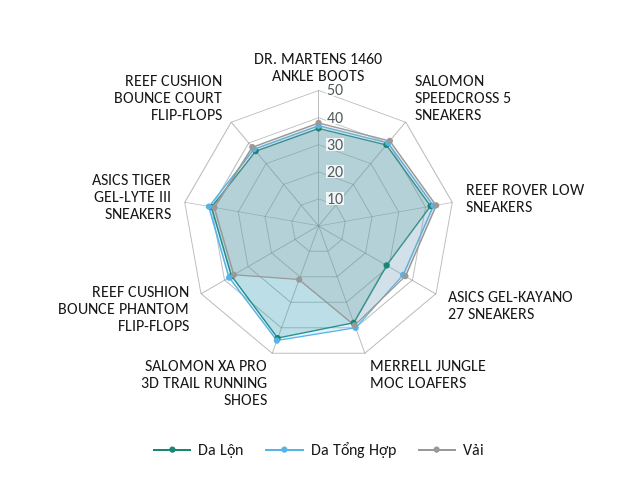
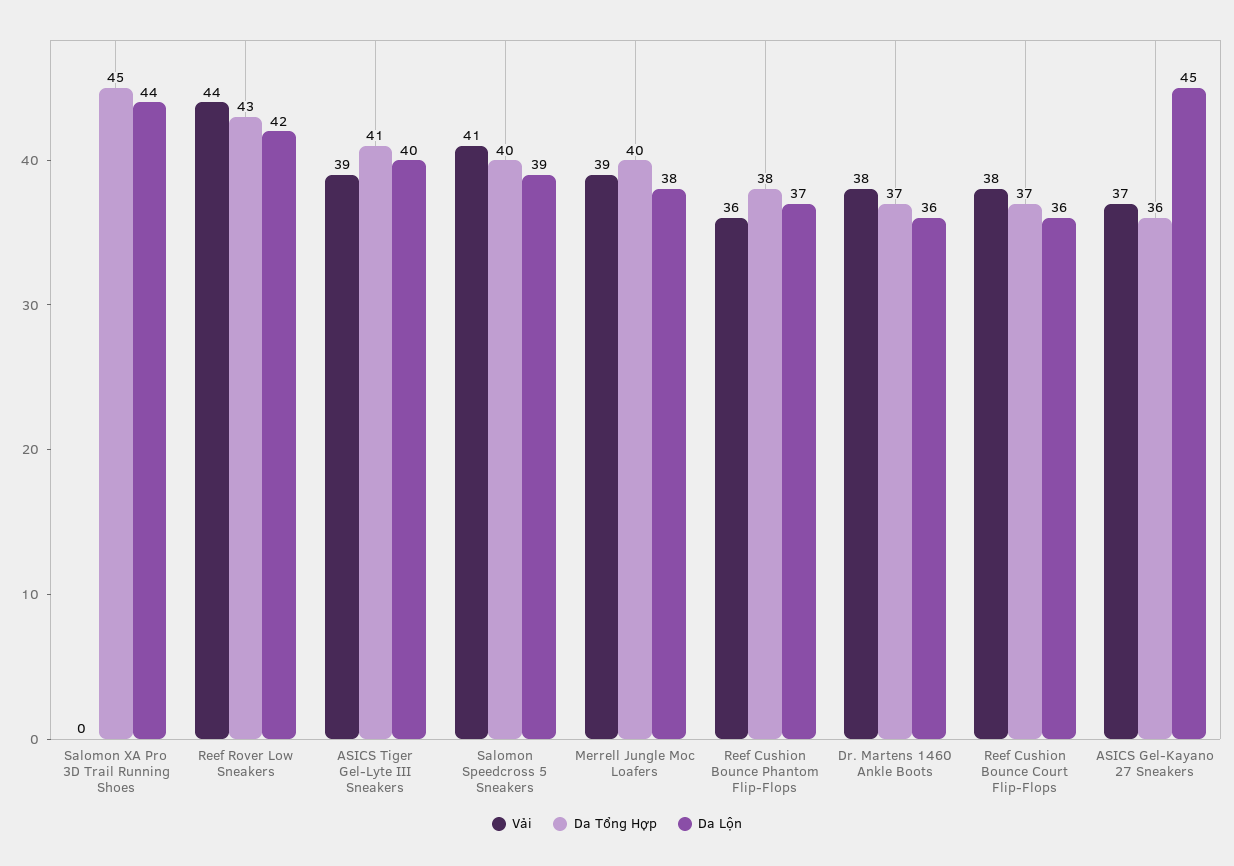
Da Lộn, ASICS GEL-KAYANO 27 SNEAKERS: 30 -> 45
Vải, SALOMON XA PRO 3D TRAIL RUNNING SHOES: 20 -> 0

